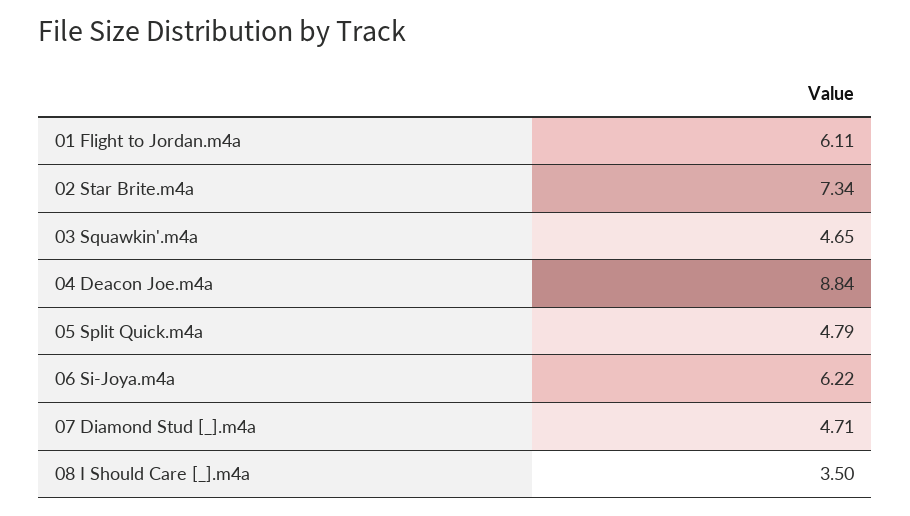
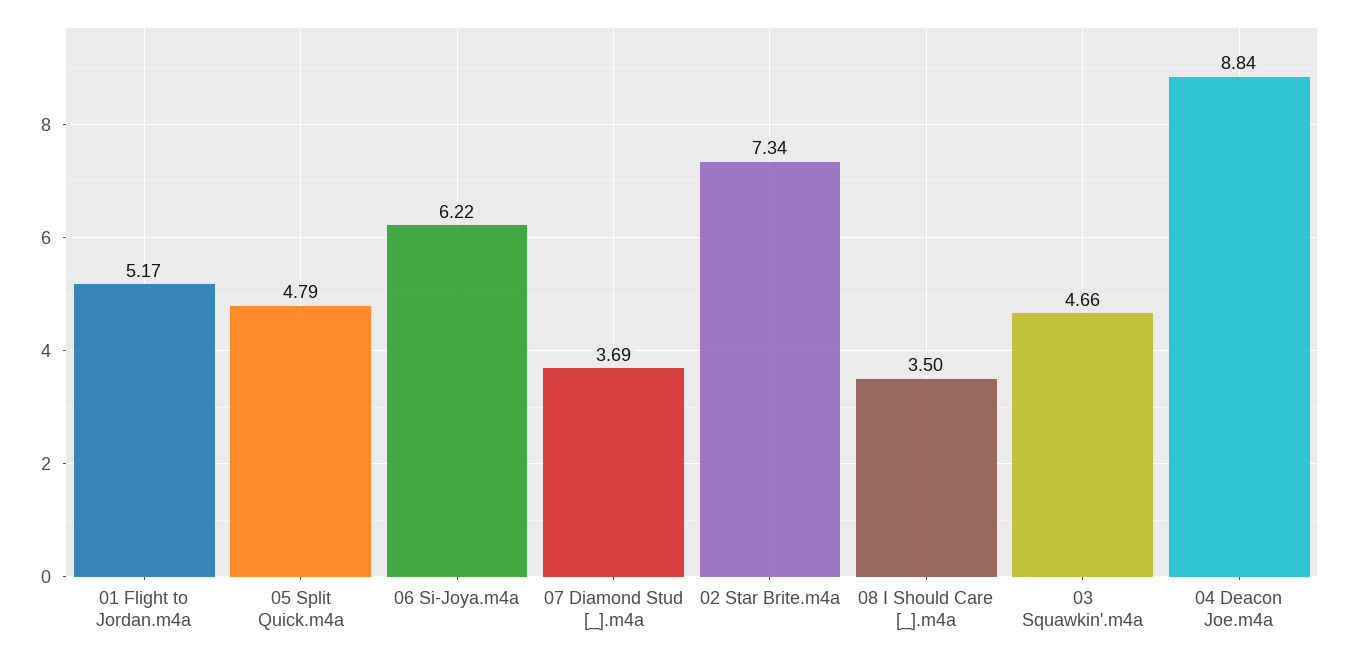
01 Flight to Jordan.m4a: 6.11 -> 5.17
03 Squawkin'.m4a: 4.65 -> 4.66
07 Diamond Stud [_].m4a: 4.71 -> 3.69

